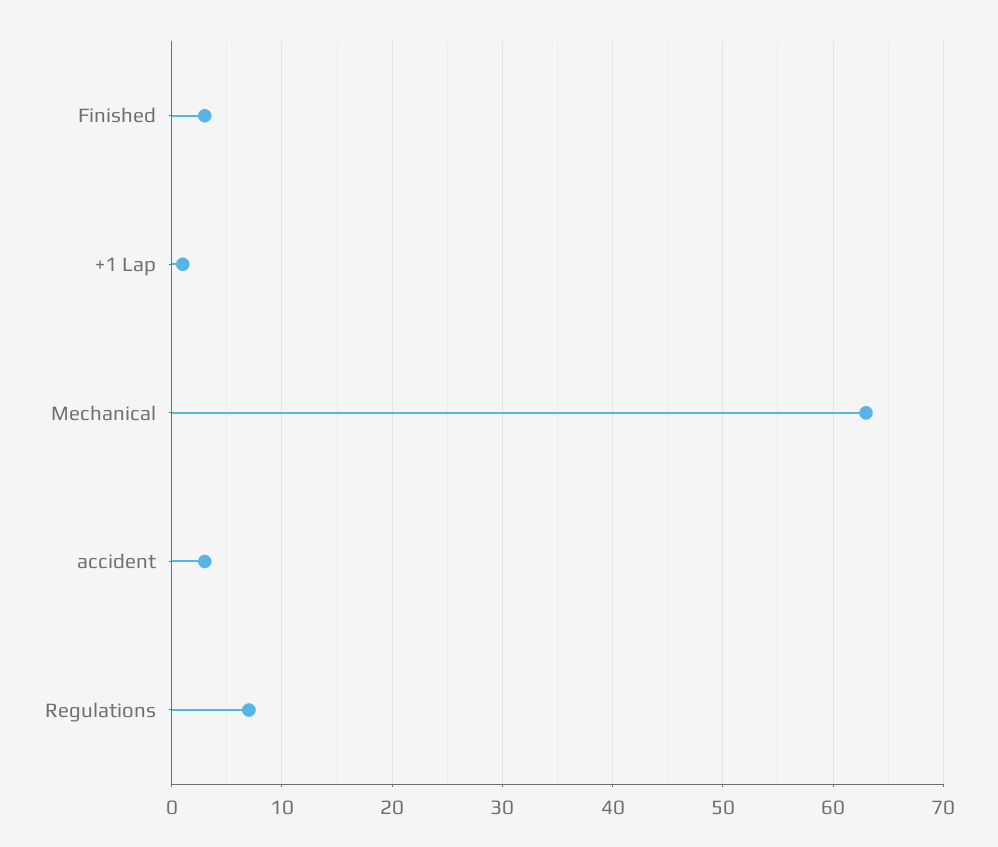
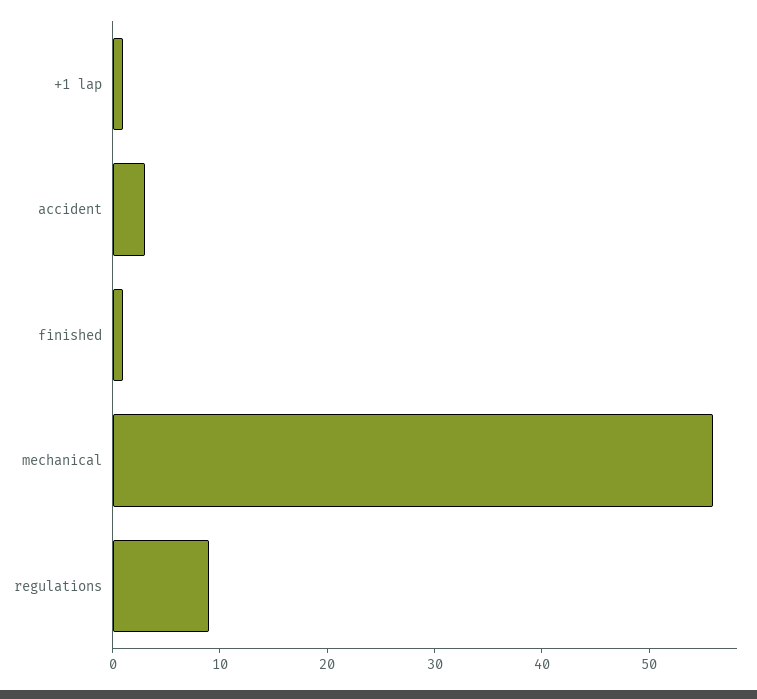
Finished: 3 -> 1
Mechanical: 63 -> 56
Regulations: 7 -> 9

